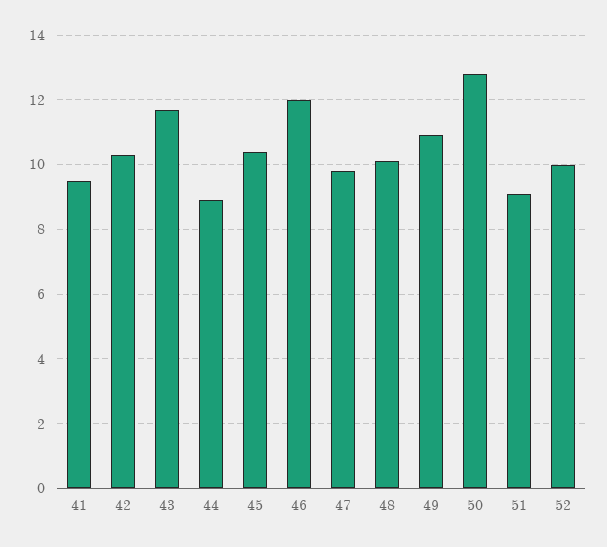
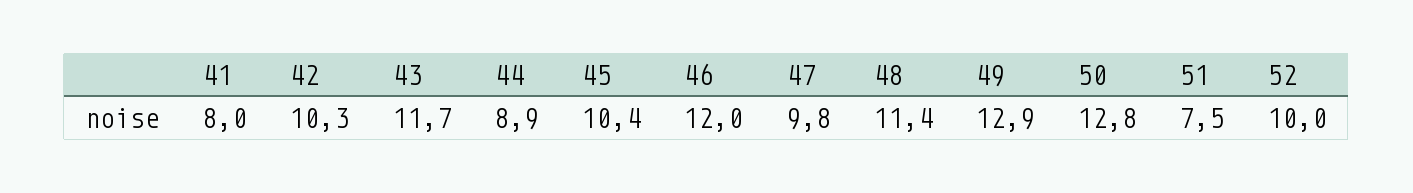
41: 9.5 -> 8
48: 10 -> 11.4
49: 11 -> 12.9
51: 9 -> 7.5

